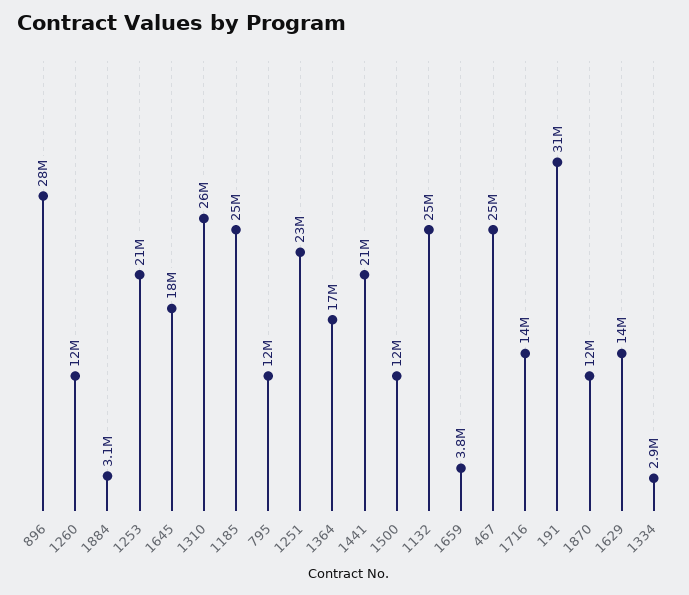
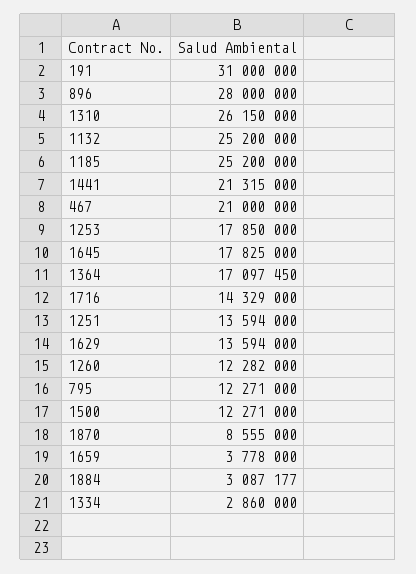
1253: 21000000 -> 17850000
1251: 23000000 -> 13594000
467: 25000000 -> 21000000
1870: 12000000 -> 8555000

